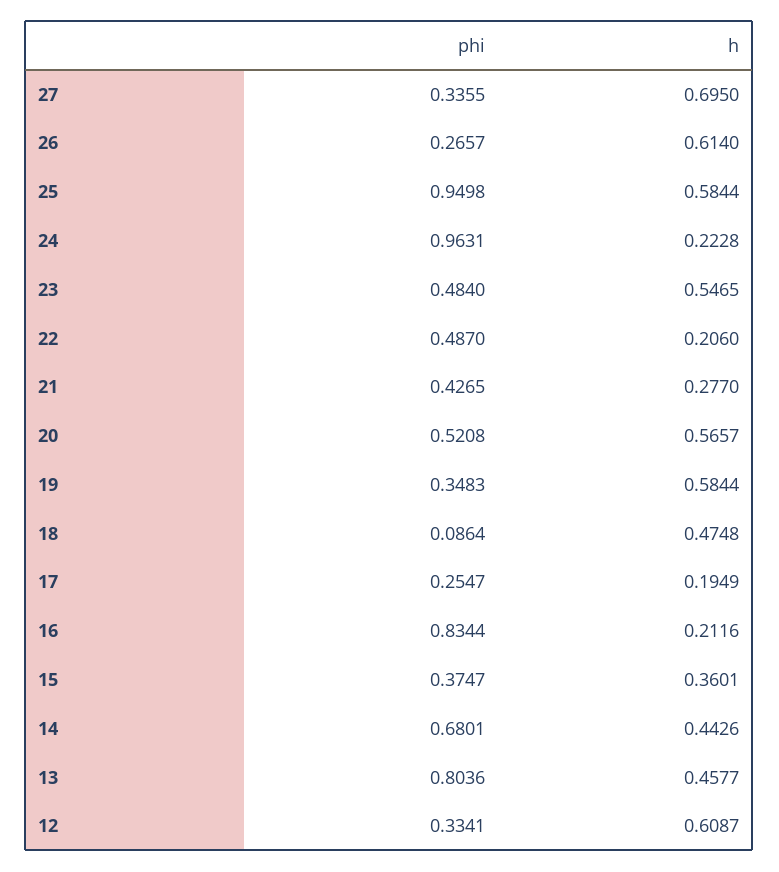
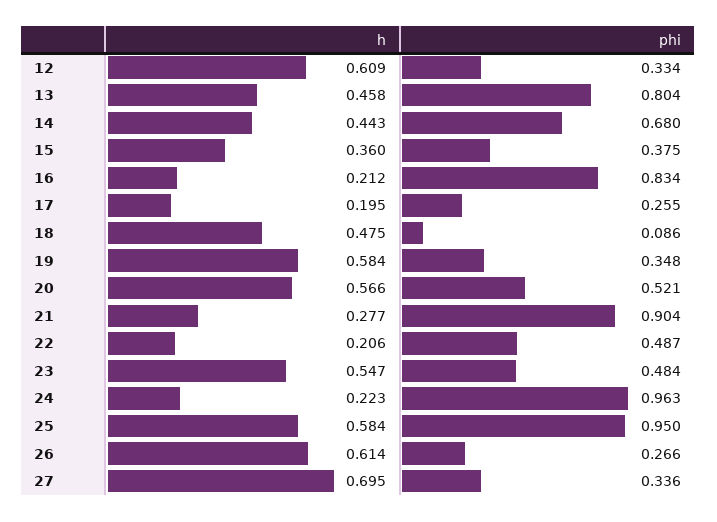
phi, 21: 0.4265 -> 0.904

